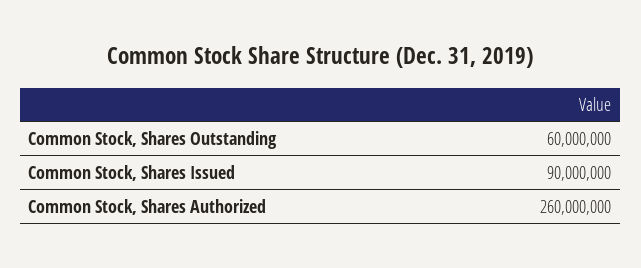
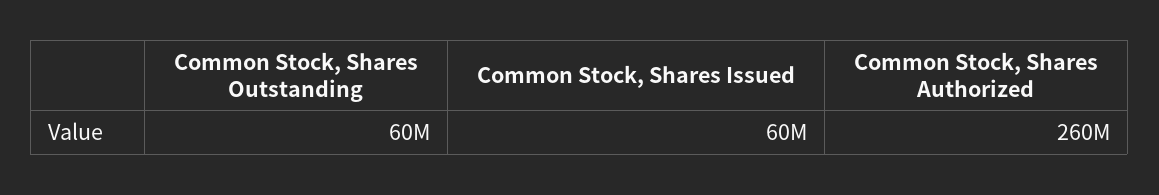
Common Stock, Shares Issued: 90000000 -> 60000000

